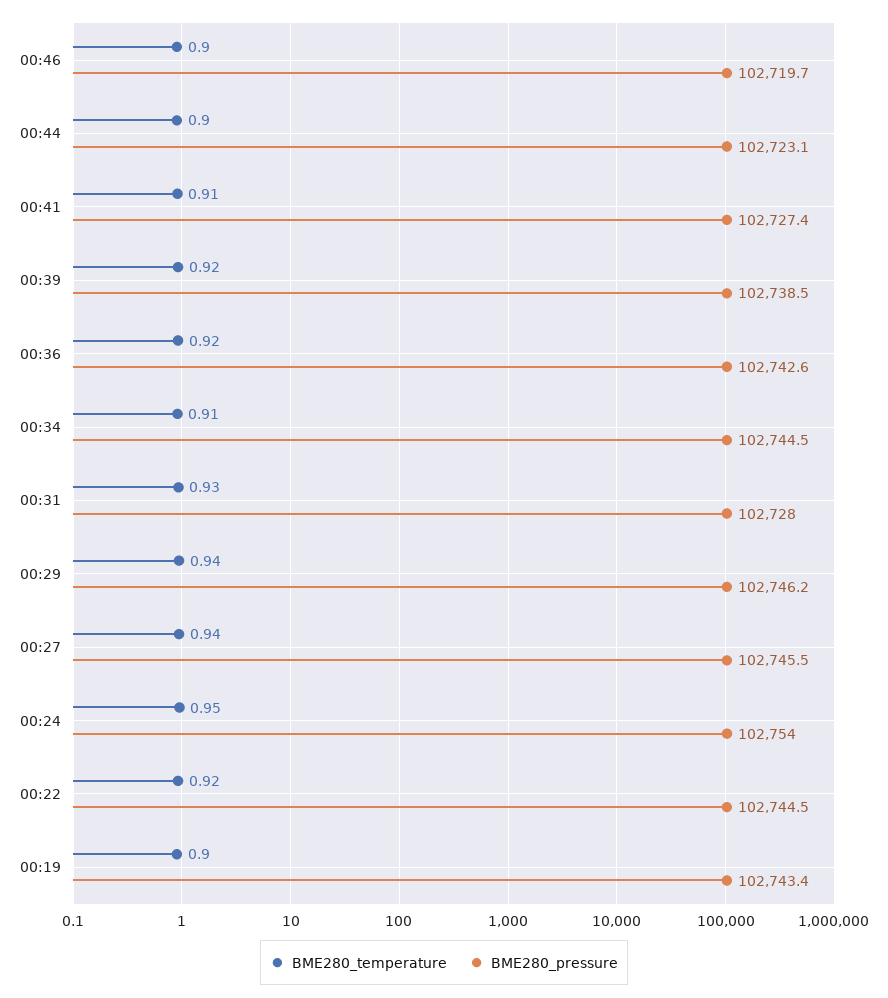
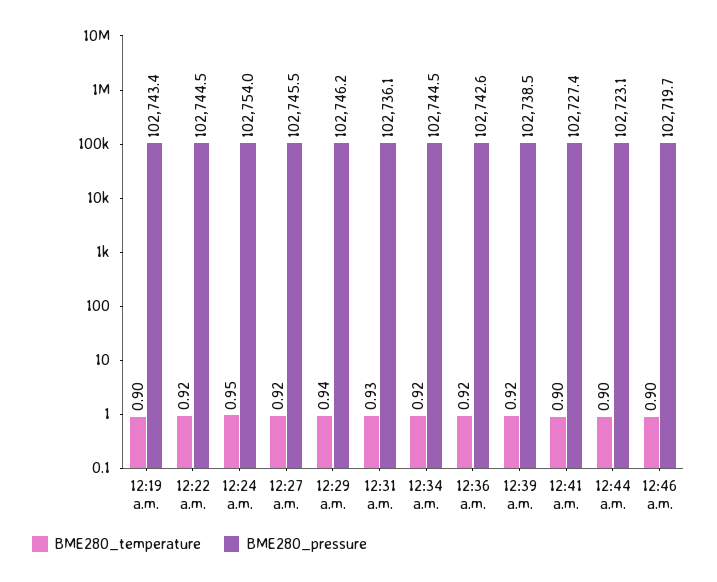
BME280_temperature, 00:41: 0.91 -> 0.9
BME280_temperature, 00:34: 0.91 -> 0.92
BME280_pressure, 00:31: 102728 -> 102736.1
BME280_temperature, 00:27: 0.94 -> 0.92

